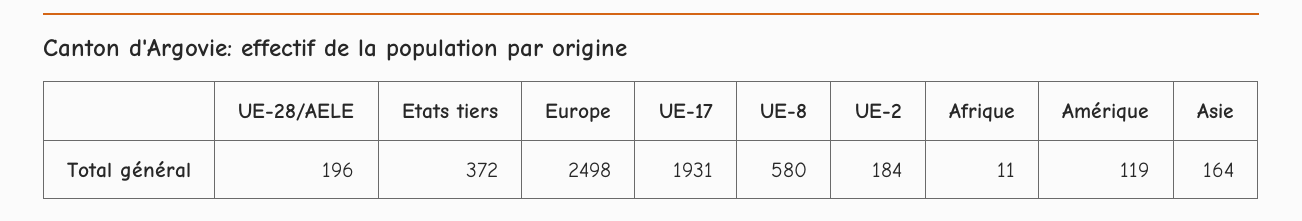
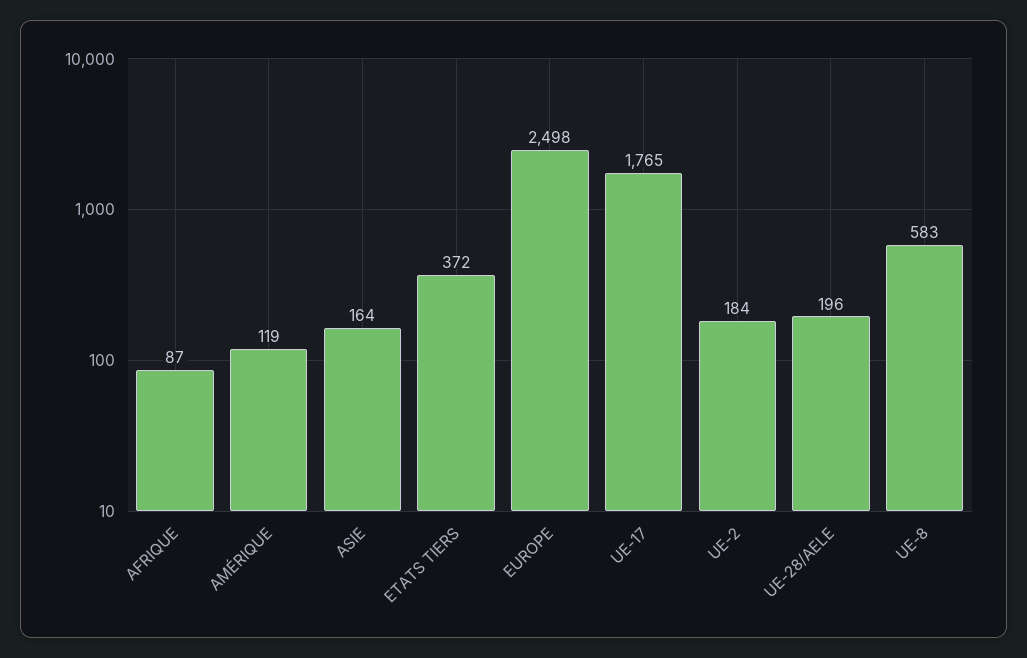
UE-17: 1931 -> 1765
UE-8: 580 -> 583
Afrique: 11 -> 87

